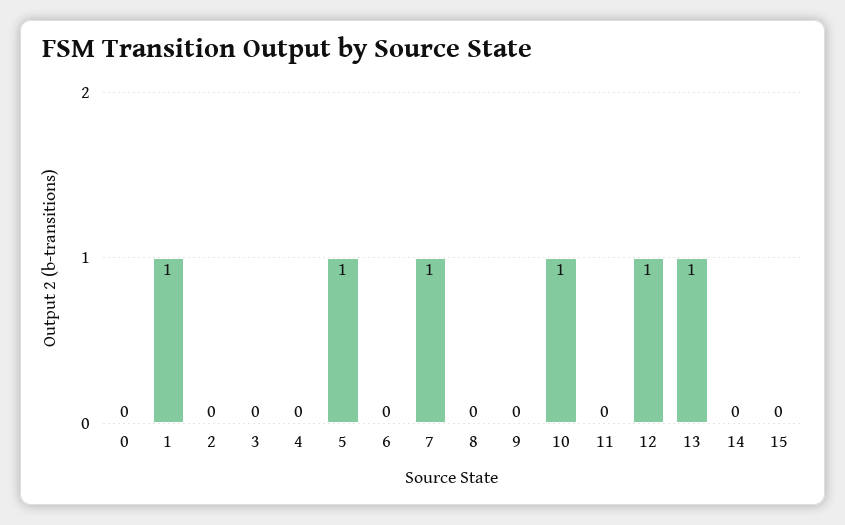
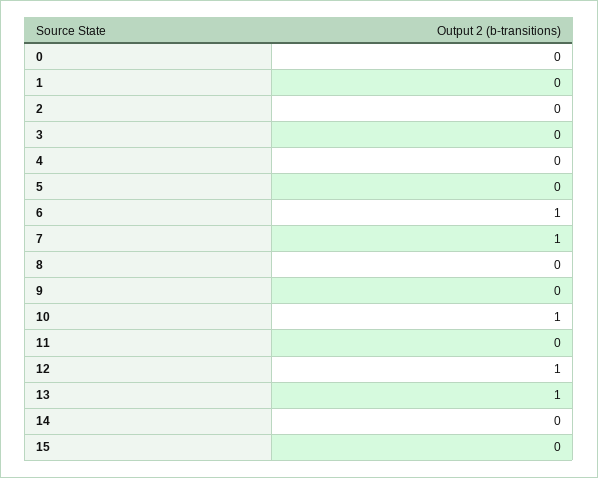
1: 1 -> 0
5: 1 -> 0
6: 0 -> 1

